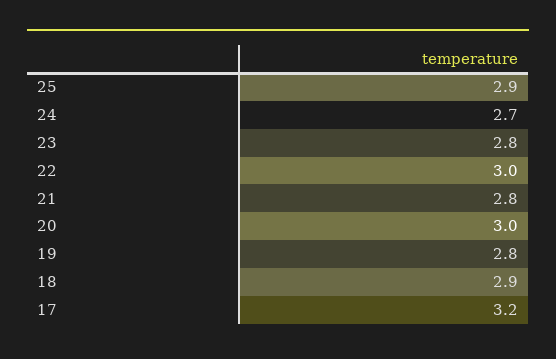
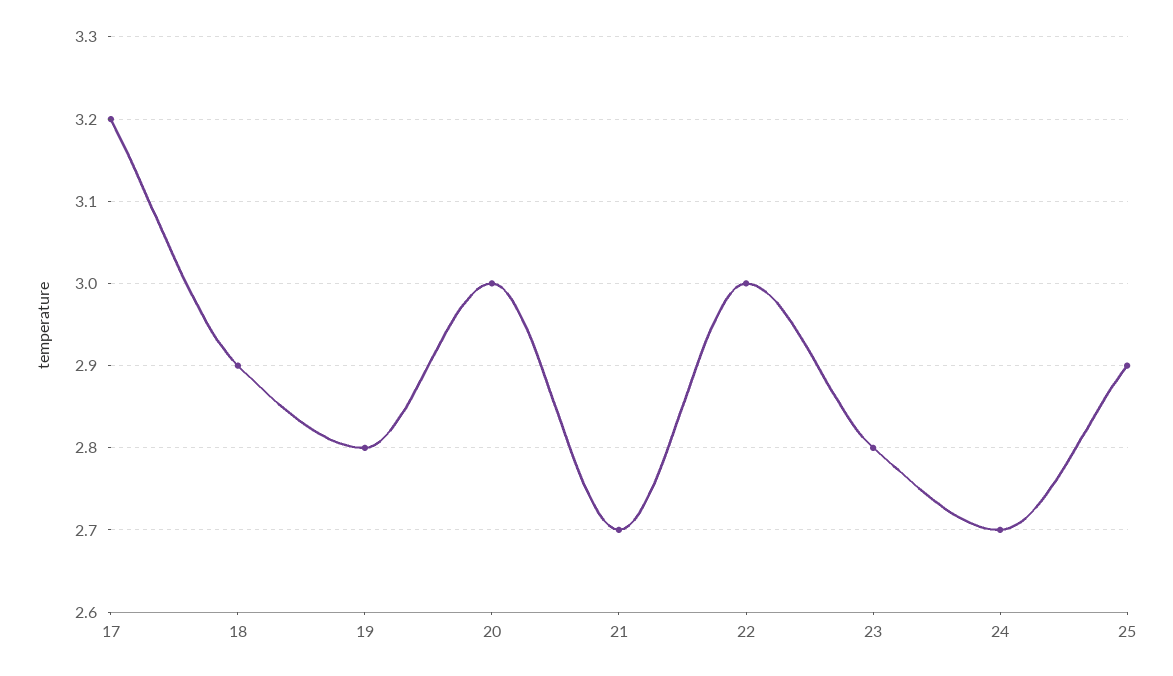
21: 2.8 -> 2.7

